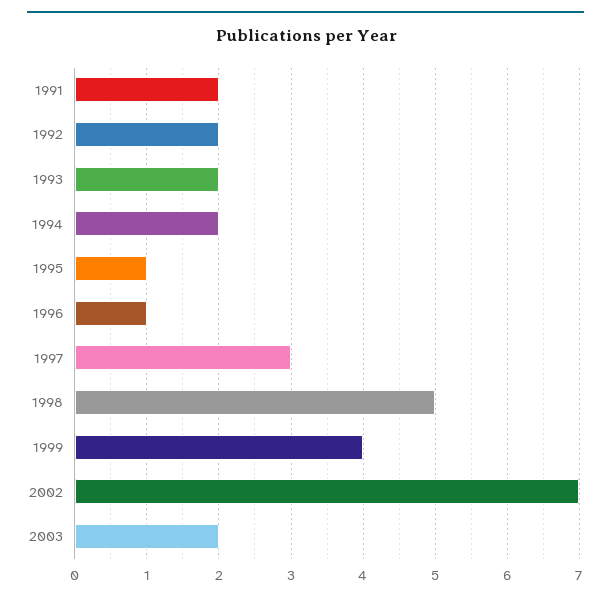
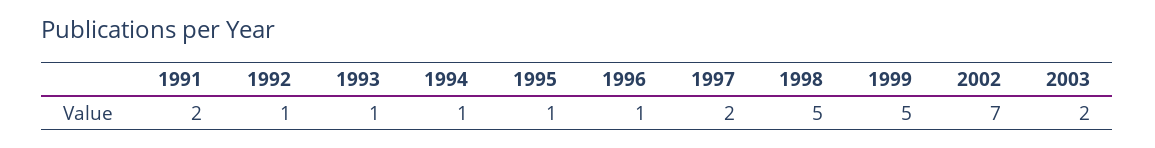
1992: 2 -> 1
1993: 2 -> 1
1994: 2 -> 1
1997: 3 -> 2
1999: 4 -> 5

